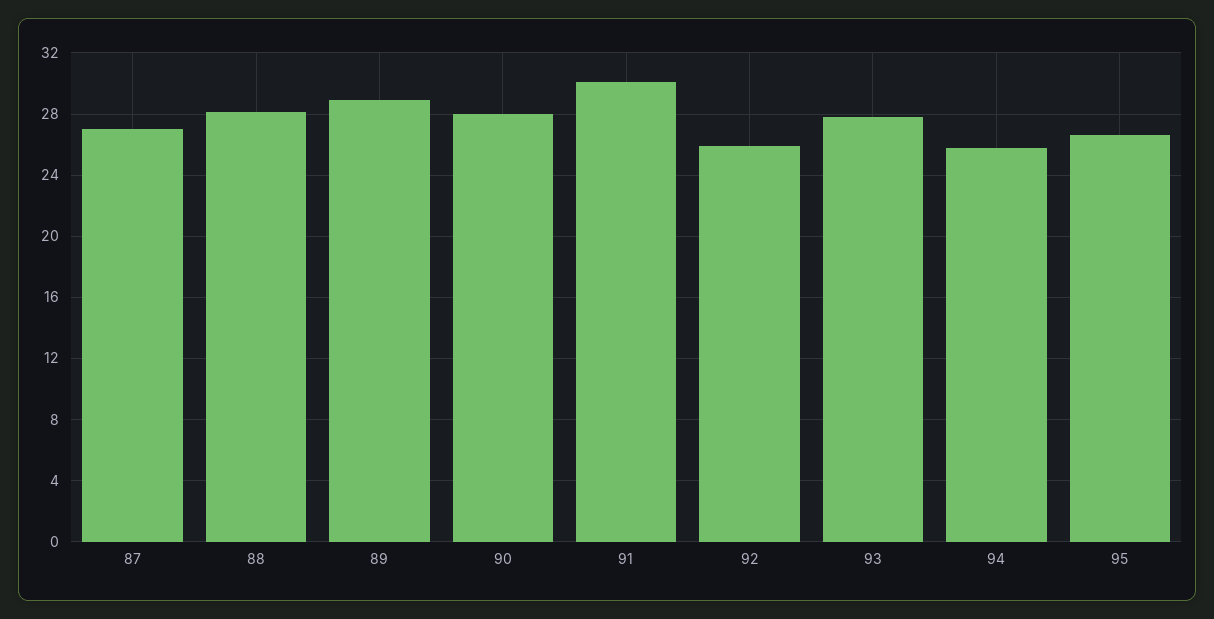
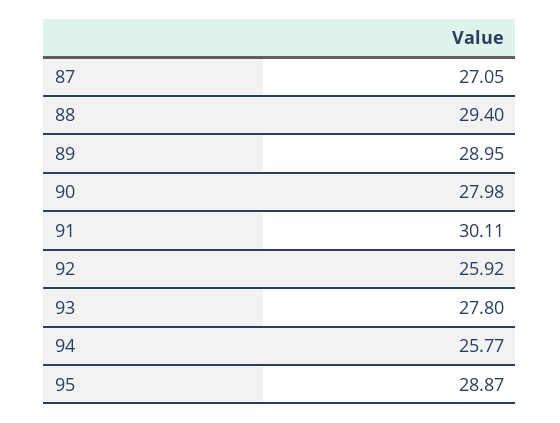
88: 28 -> 29.4
95: 26.5 -> 28.87

